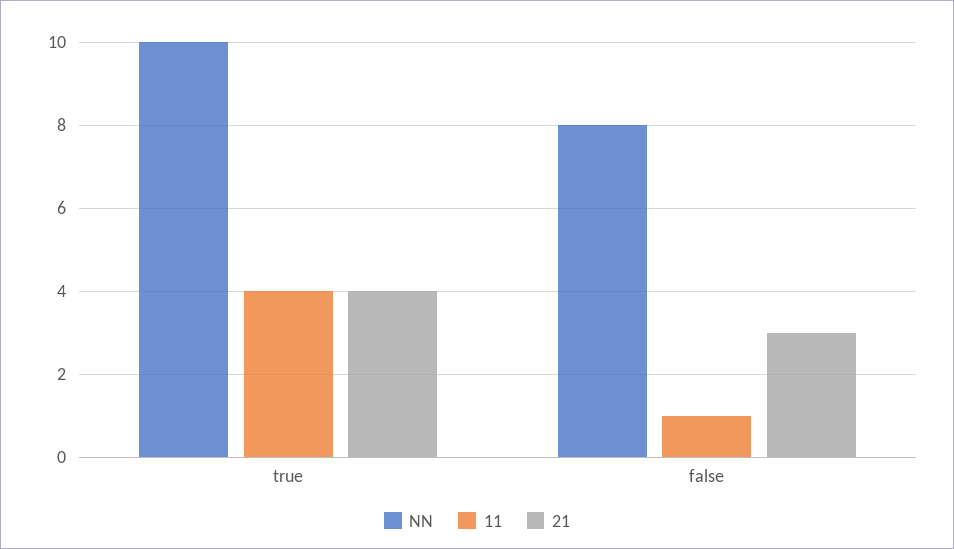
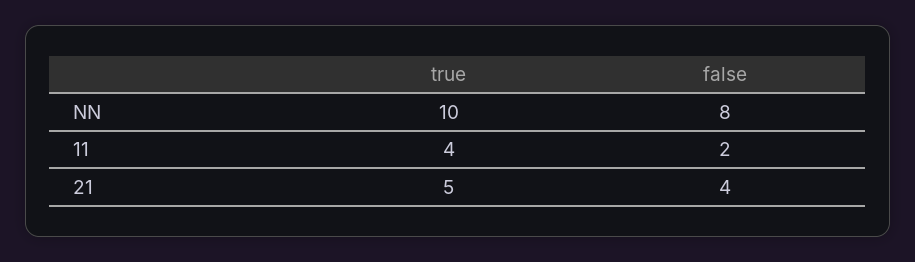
21, true: 4 -> 5
11, false: 1 -> 2
21, false: 3 -> 4

